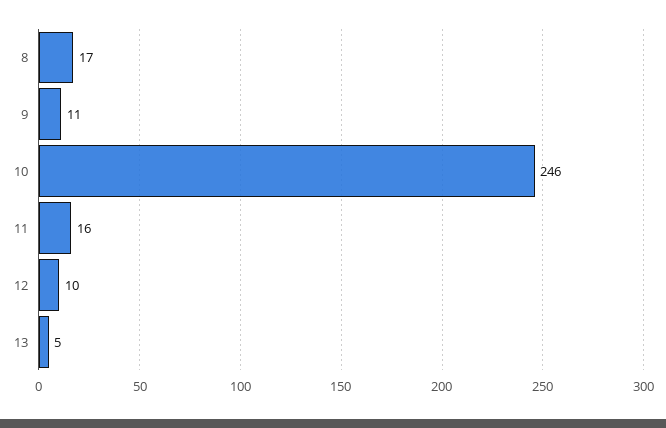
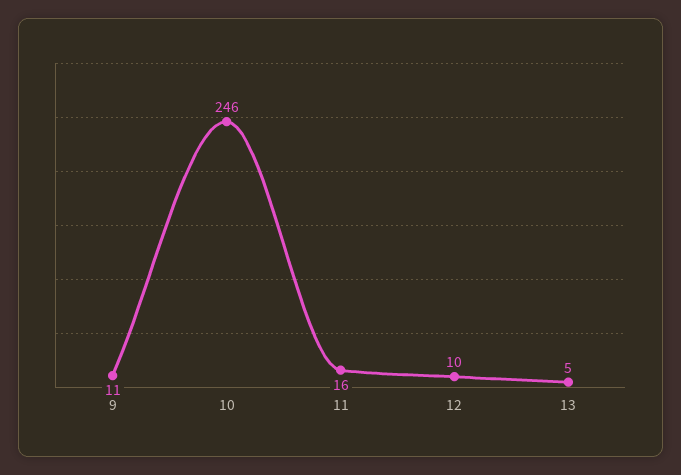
8: 17 -> none

